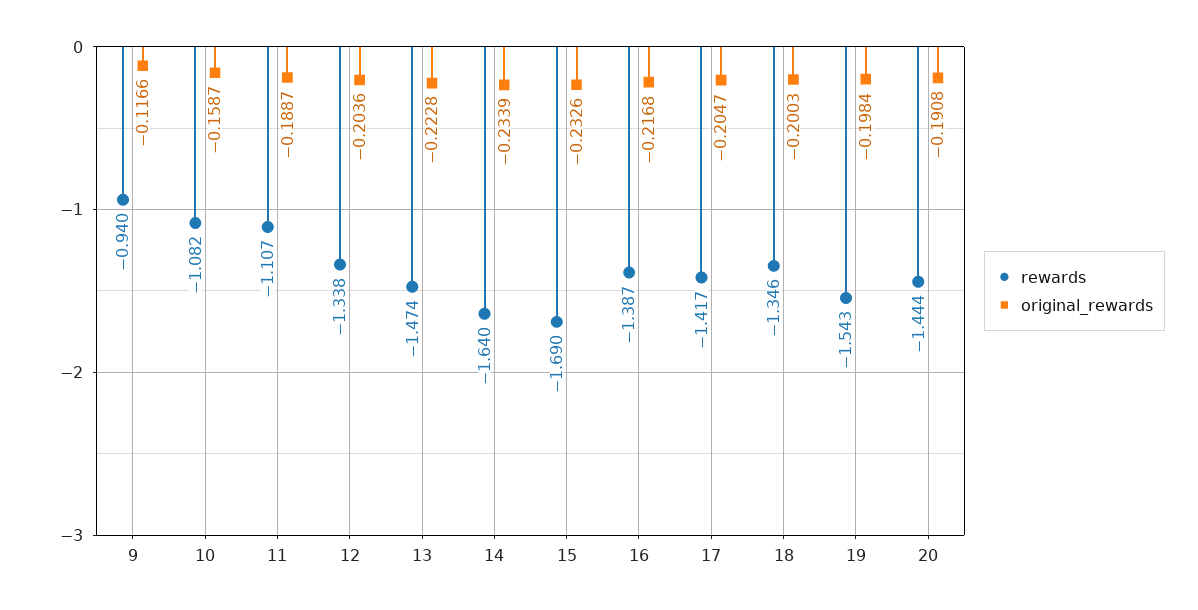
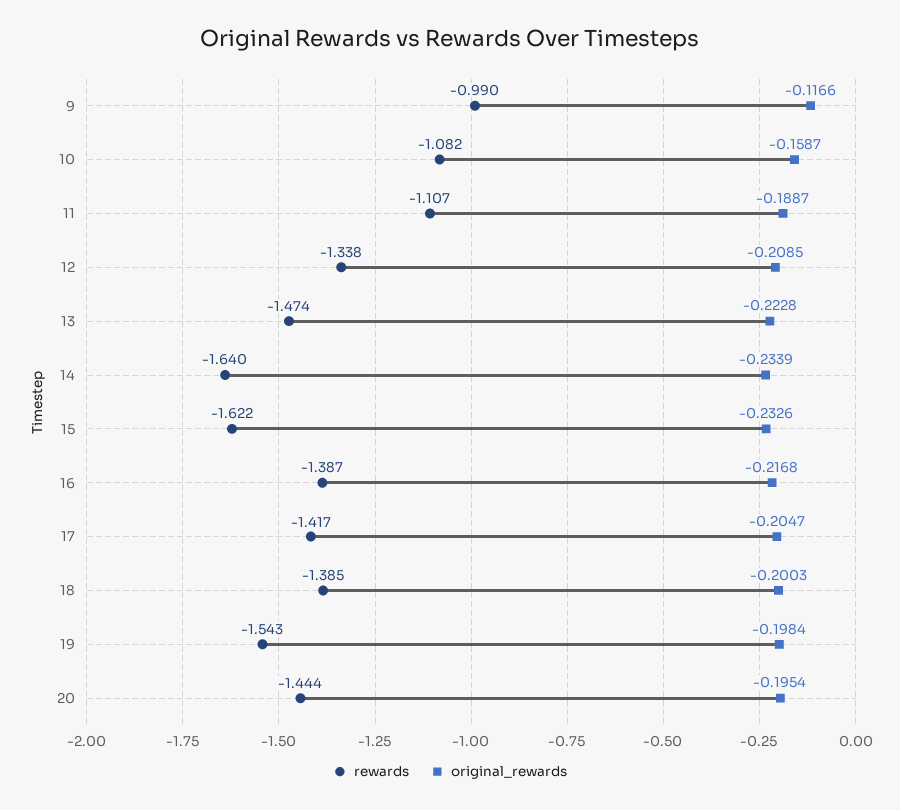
rewards, 9: -0.94 -> -0.99
original_rewards, 12: -0.2036 -> -0.2085
rewards, 15: -1.69 -> -1.622
rewards, 18: -1.346 -> -1.385
original_rewards, 20: -0.1908 -> -0.1954

